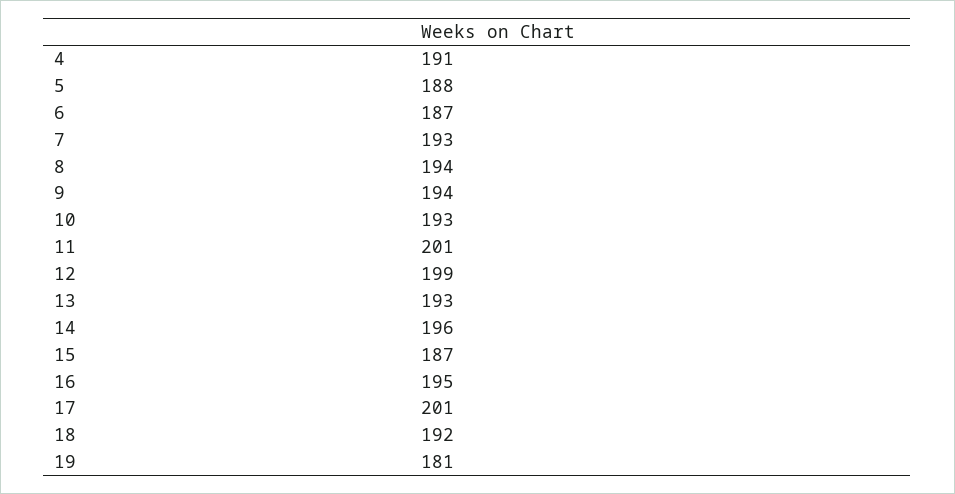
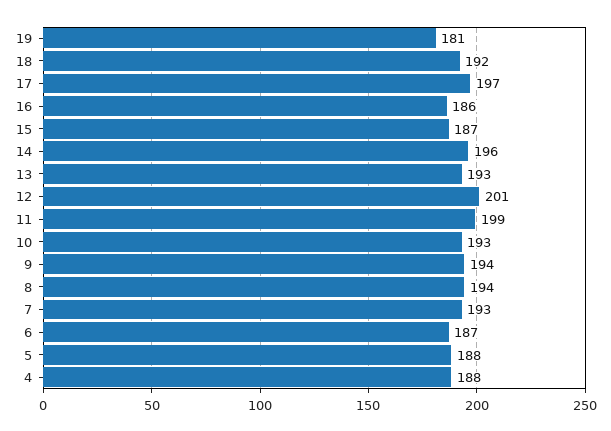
4: 191 -> 188
11: 201 -> 199
12: 199 -> 201
16: 195 -> 186
17: 201 -> 197

